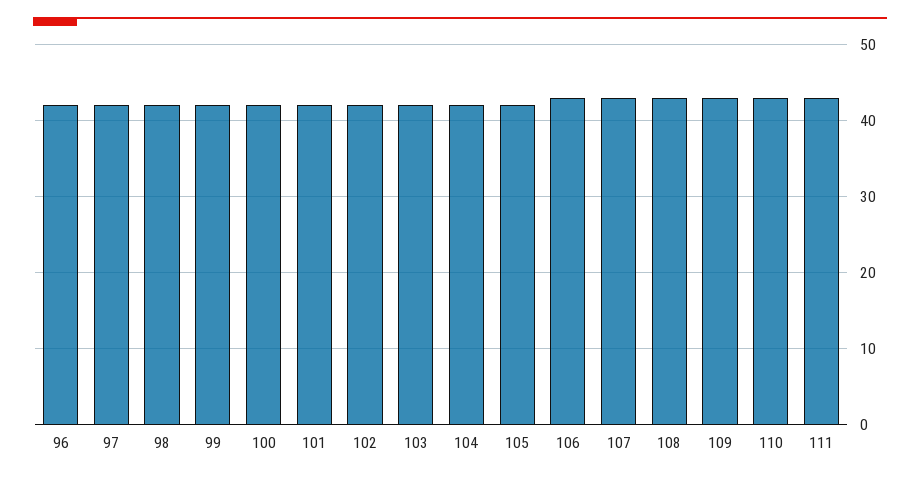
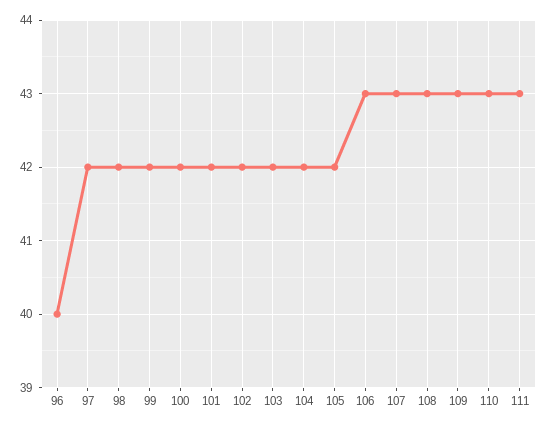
96: 42 -> 40

